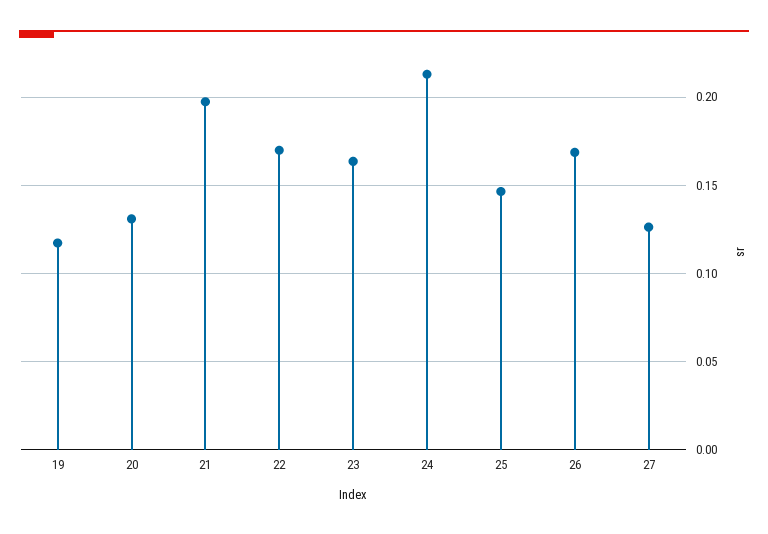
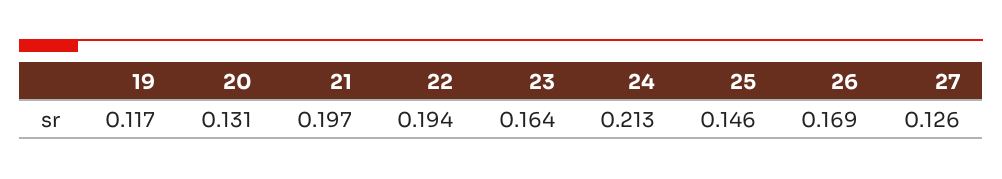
22: 0.17 -> 0.194

